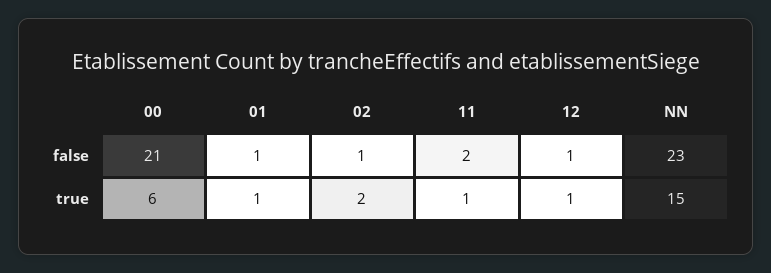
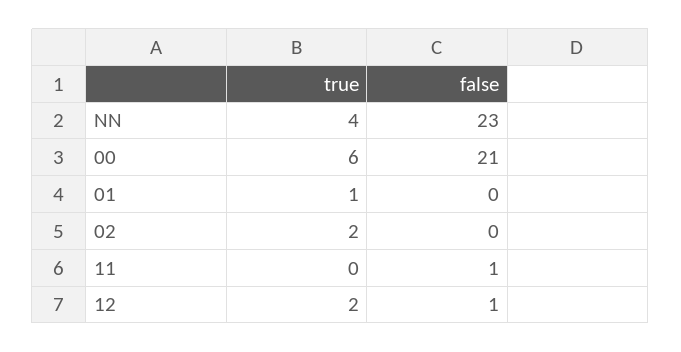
01, false: 1 -> 0
02, false: 1 -> 0
11, false: 2 -> 1
11, true: 1 -> 0
12, true: 1 -> 2
NN, true: 15 -> 4

